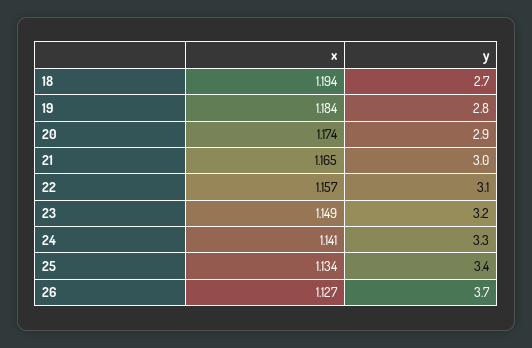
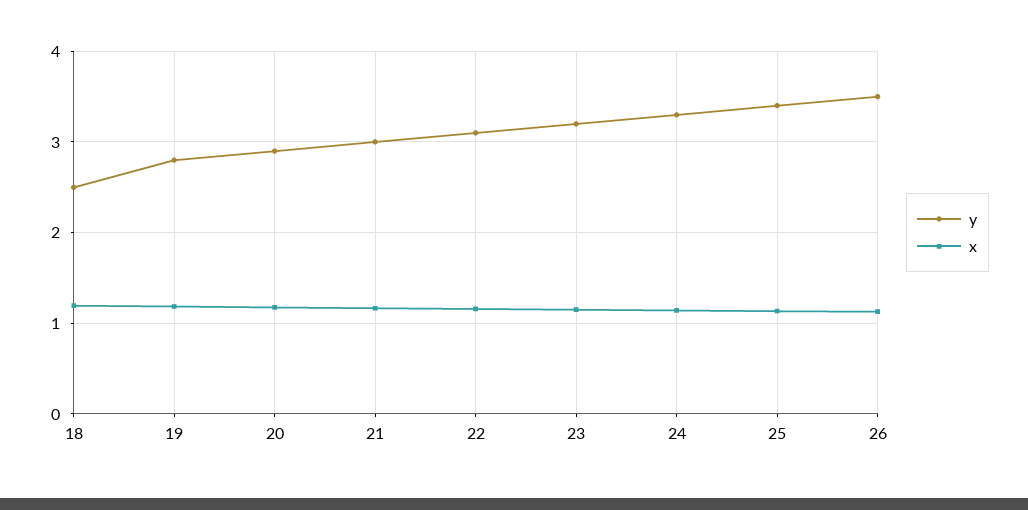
y, 18: 2.7 -> 2.5
y, 26: 3.7 -> 3.5

